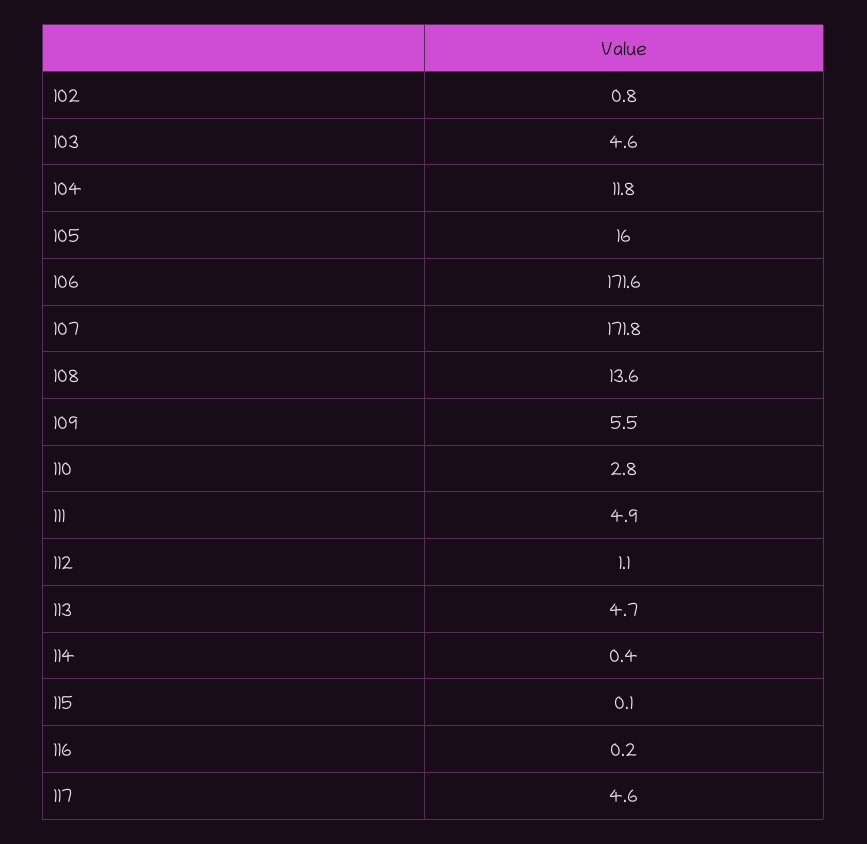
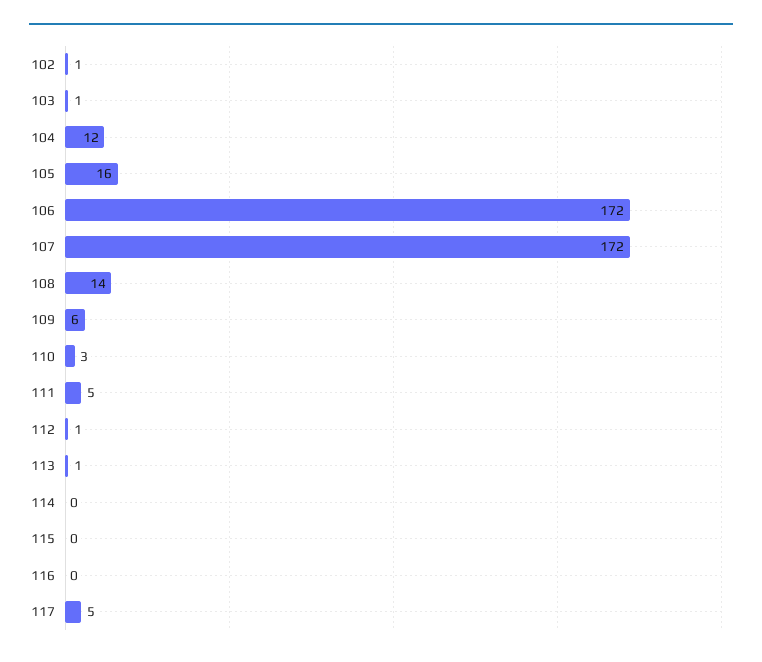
103: 4.6 -> 1
113: 4.7 -> 1

